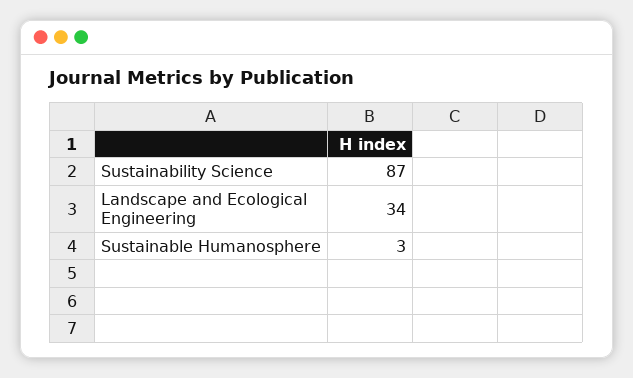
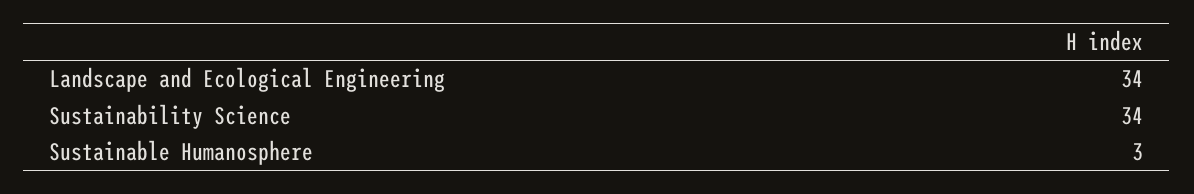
Sustainability Science: 87 -> 34

